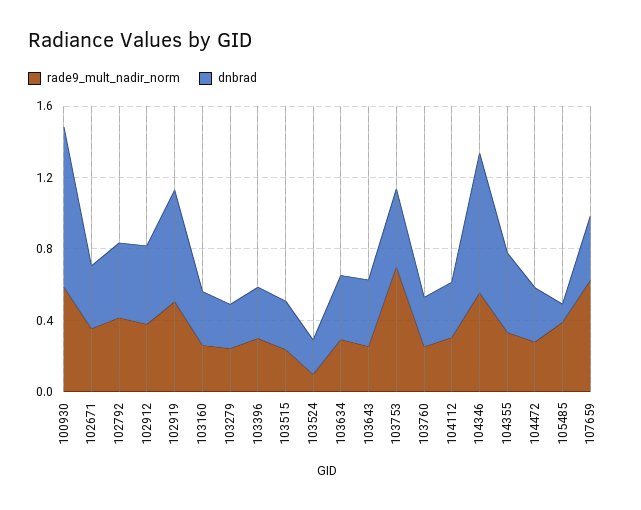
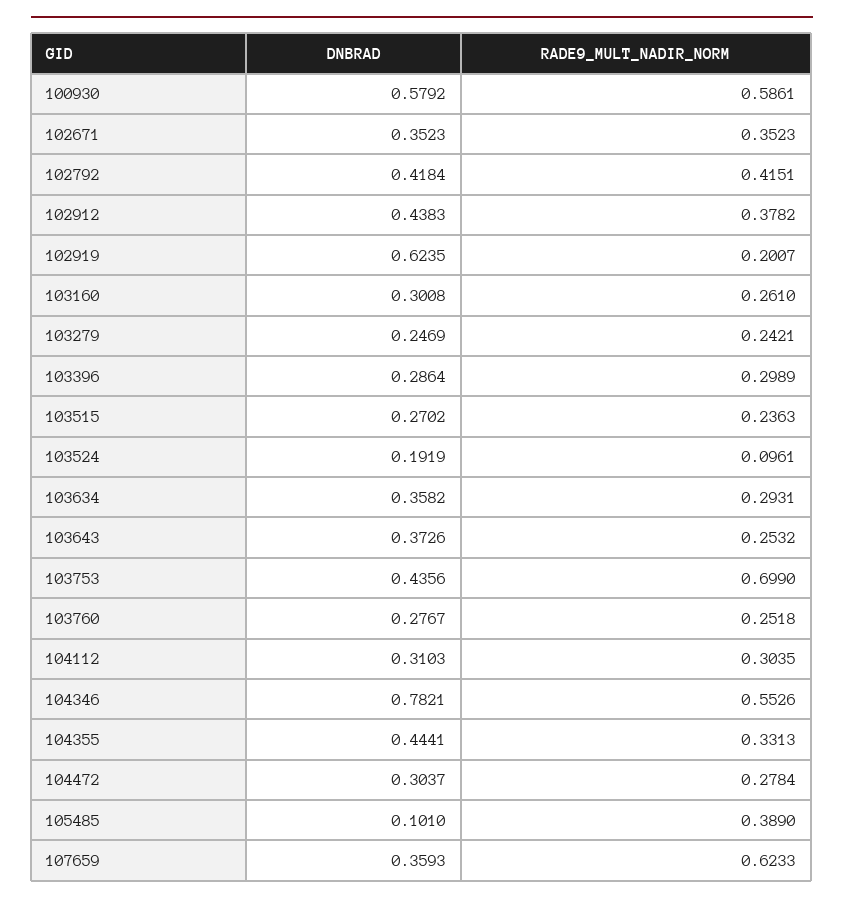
dnbrad, 100930: 0.9 -> 0.5792
rade9_mult_nadir_norm, 102919: 0.5 -> 0.2007

